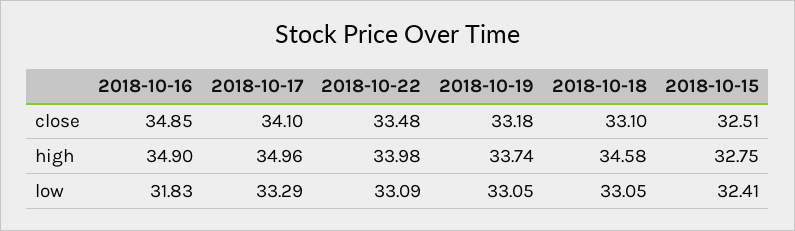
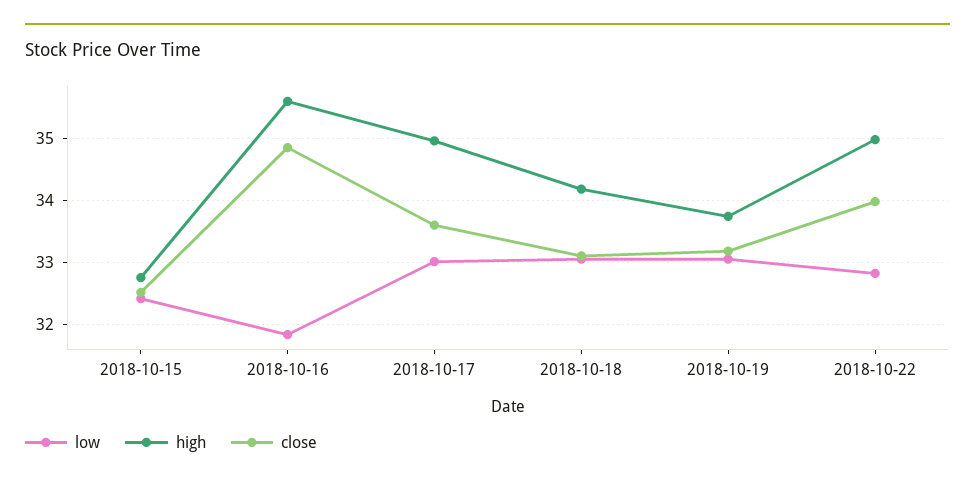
close, 2018-10-17: 34.1 -> 33.6
close, 2018-10-22: 33.48 -> 34
high, 2018-10-16: 34.9 -> 35.6
high, 2018-10-22: 33.98 -> 35
high, 2018-10-18: 34.58 -> 34.2
low, 2018-10-17: 33.29 -> 33
low, 2018-10-22: 33.09 -> 32.8

